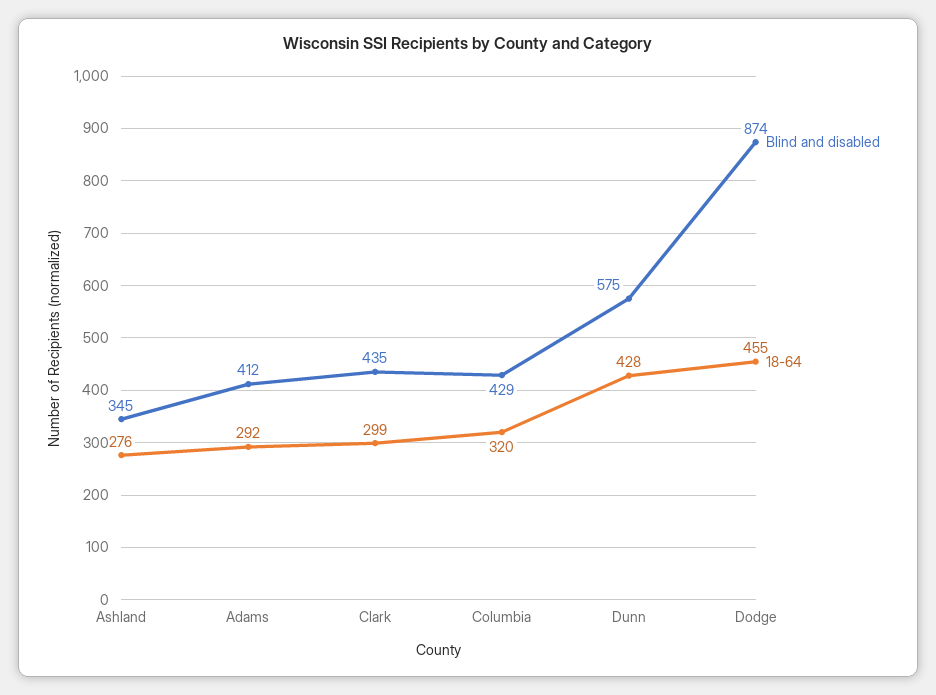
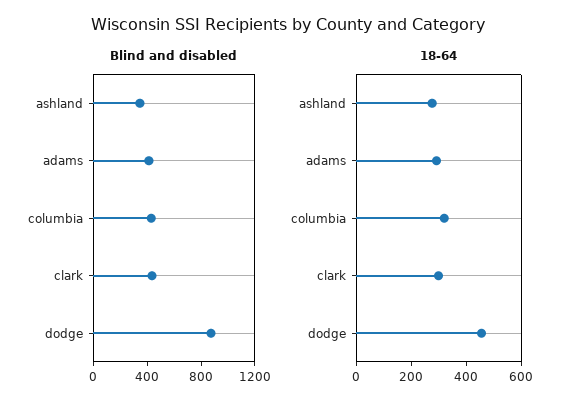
Blind and disabled, Dunn: 575 -> none
18-64, Dunn: 428 -> none

